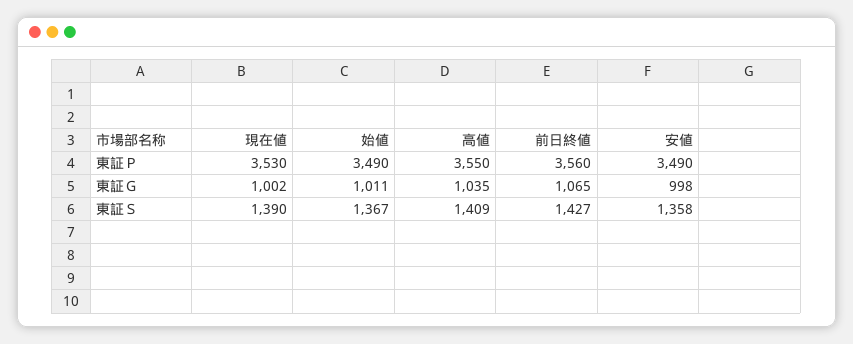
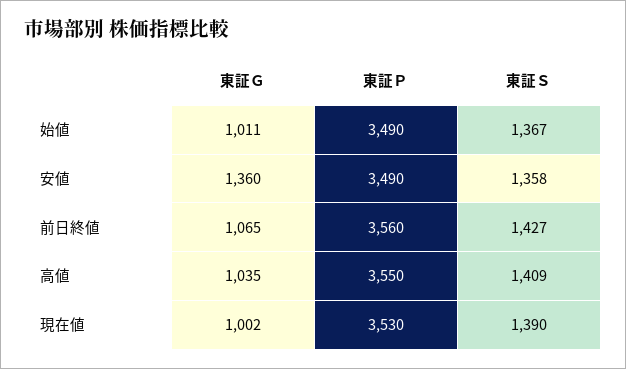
安値, 東証Ｇ: 998 -> 1360

